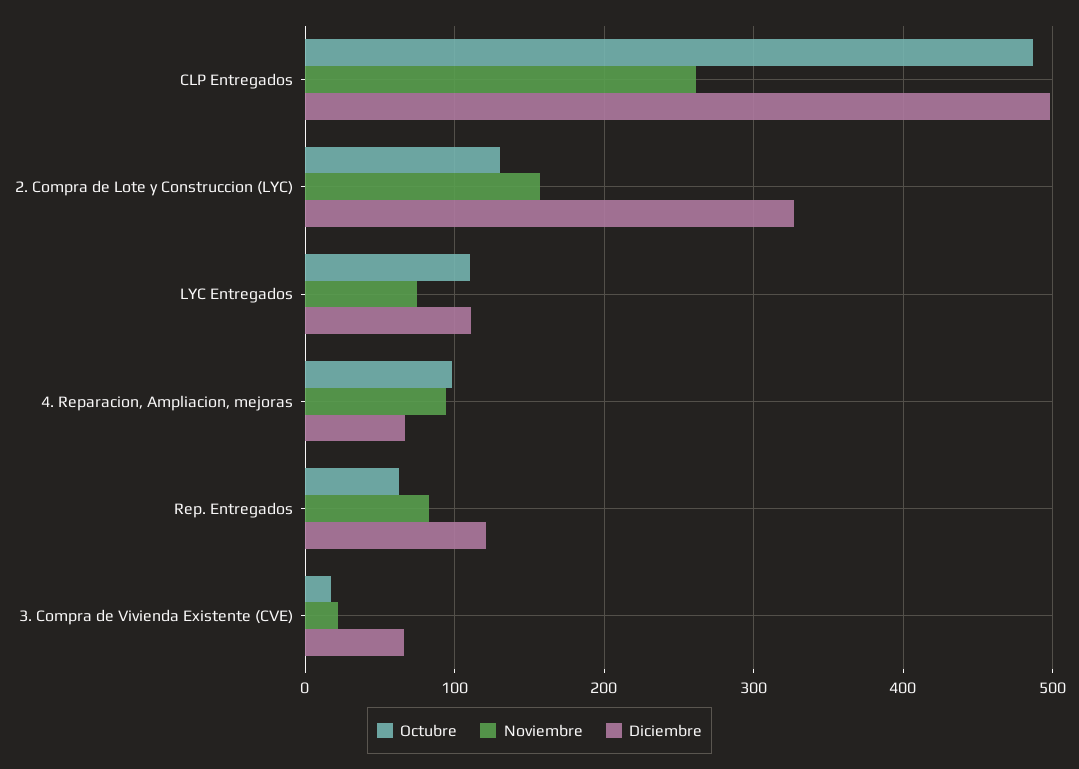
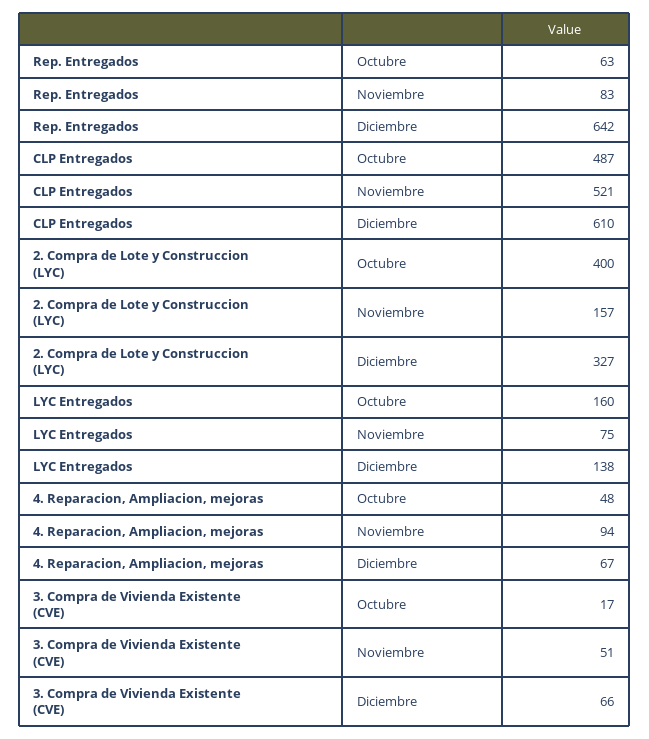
Noviembre, CLP Entregados: 260 -> 521
Diciembre, CLP Entregados: 500 -> 610
Octubre, 2. Compra de Lote y Construccion (LYC): 130 -> 400
Octubre, LYC Entregados: 110 -> 160
Diciembre, LYC Entregados: 110 -> 138
Octubre, 4. Reparacion, Ampliacion, mejoras: 100 -> 48
Diciembre, Rep. Entregados: 120 -> 642
Noviembre, 3. Compra de Vivienda Existente (CVE): 20 -> 51

